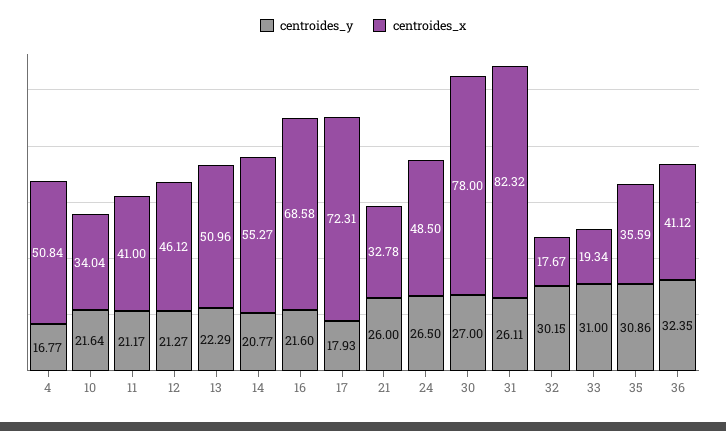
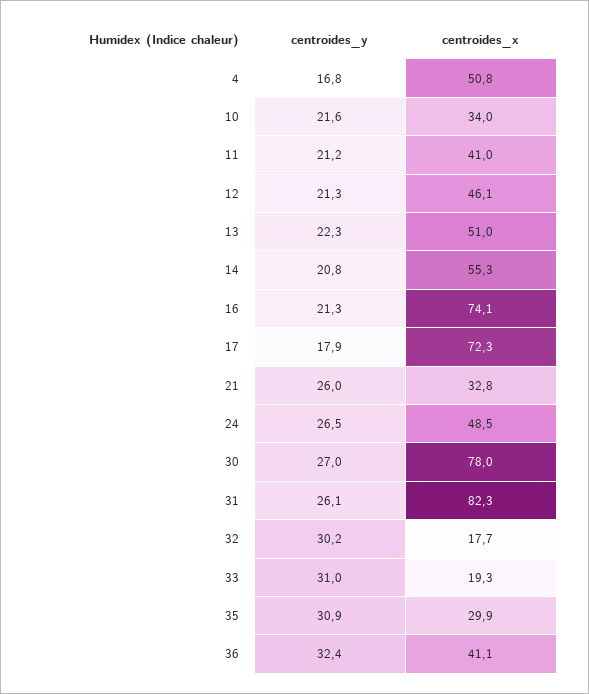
centroides_y, 16: 21.6 -> 21.3
centroides_x, 16: 68.58 -> 74.1
centroides_x, 35: 35.59 -> 29.9

